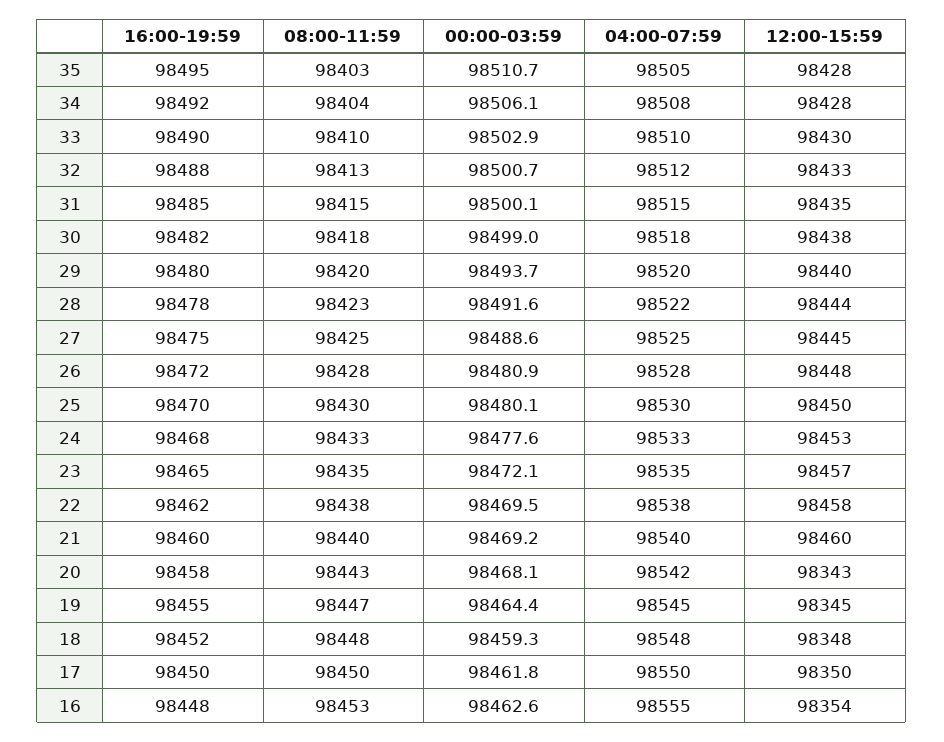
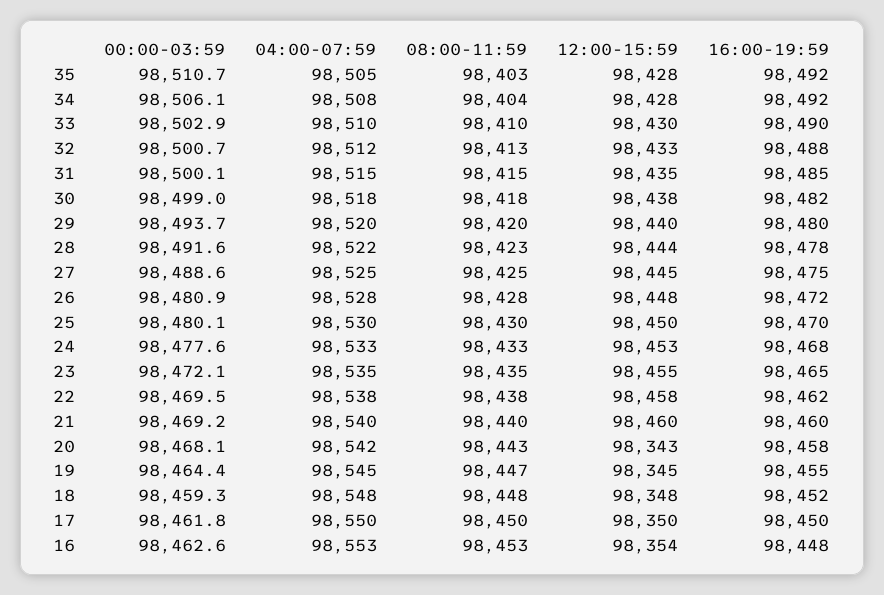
16:00-19:59, 35: 98495 -> 98492
12:00-15:59, 23: 98457 -> 98455
04:00-07:59, 16: 98555 -> 98553

